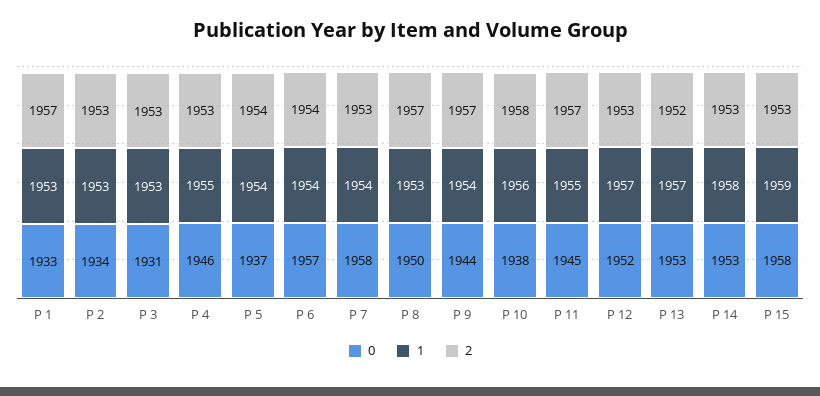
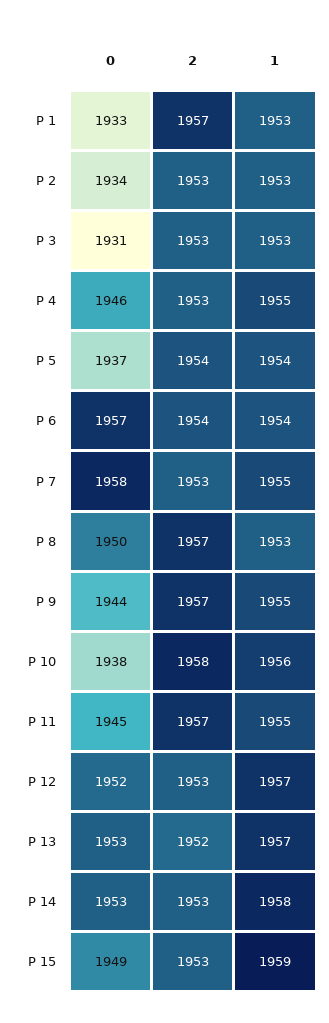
1, P 7: 1954 -> 1955
1, P 9: 1954 -> 1955
0, P 15: 1958 -> 1949

